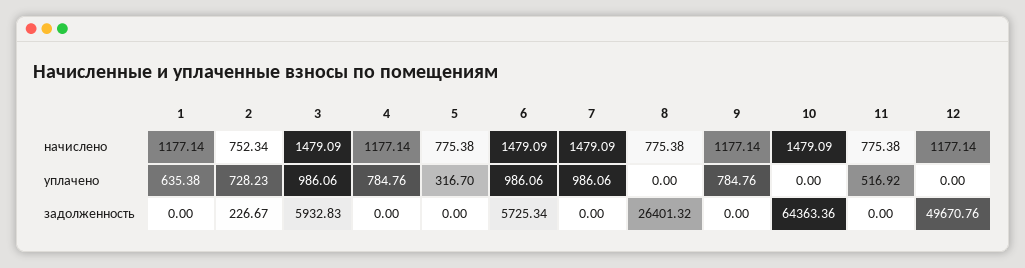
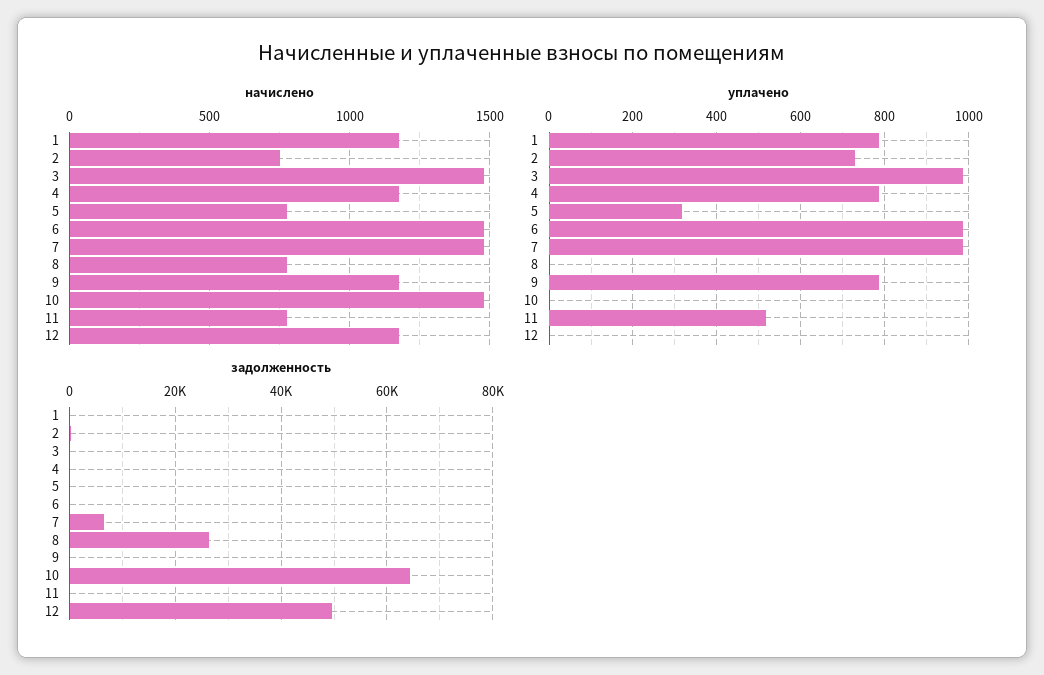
уплачено, 1: 635.38 -> 780
задолженность, 3: 5932.83 -> 0
задолженность, 6: 5725.34 -> 0
задолженность, 7: 0 -> 6000

